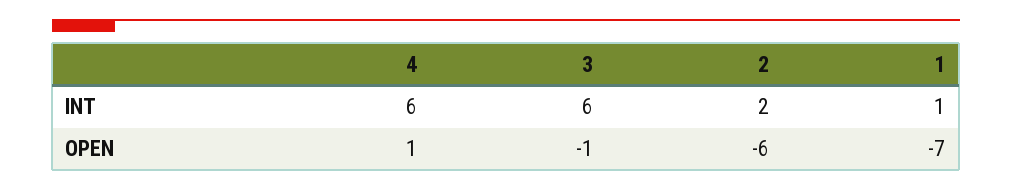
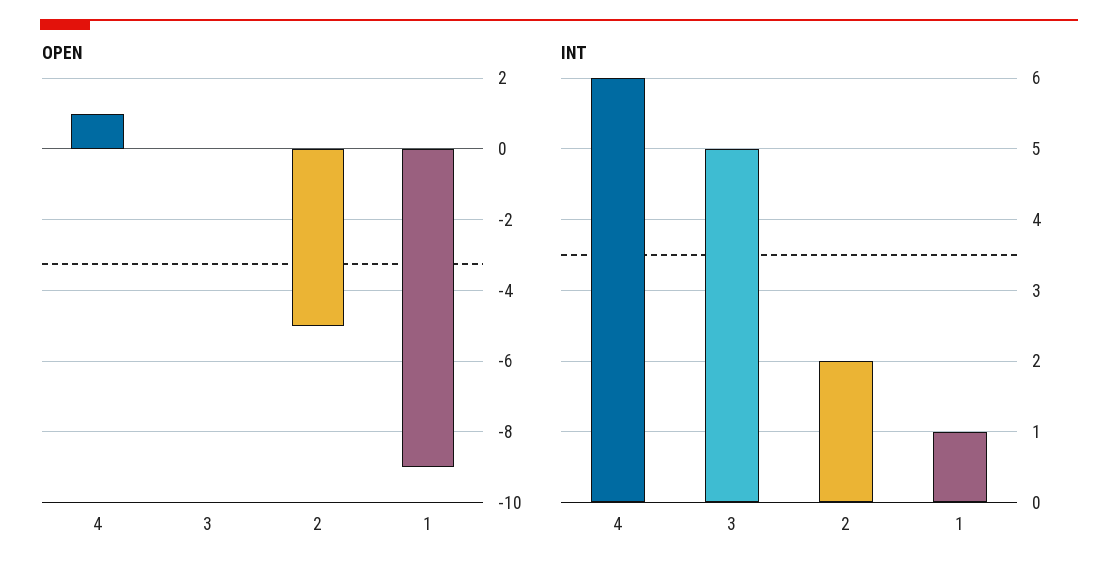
INT, 3: 6 -> 5
OPEN, 3: -1 -> 0
OPEN, 2: -6 -> -5
OPEN, 1: -7 -> -9

